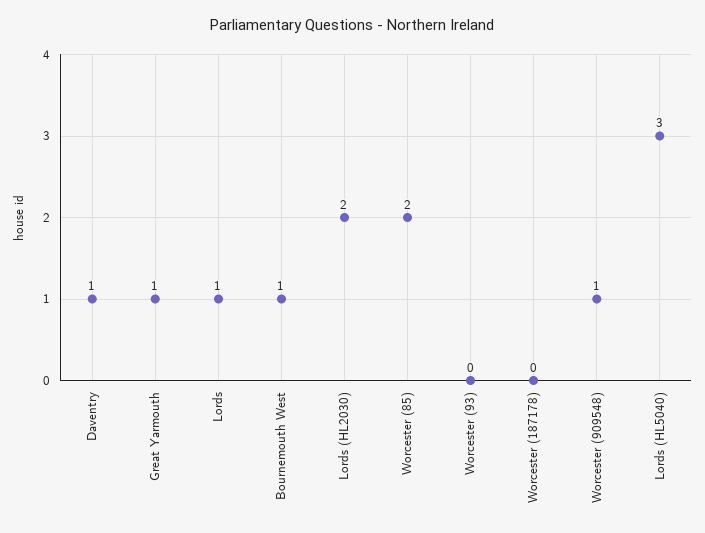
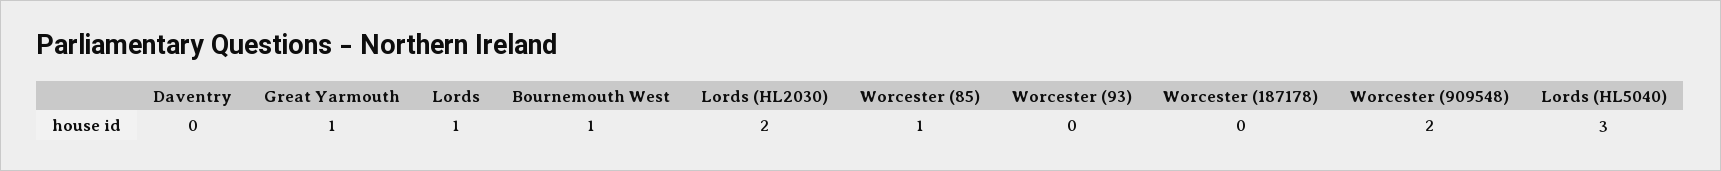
Daventry: 1 -> 0
Worcester (85): 2 -> 1
Worcester (909548): 1 -> 2

